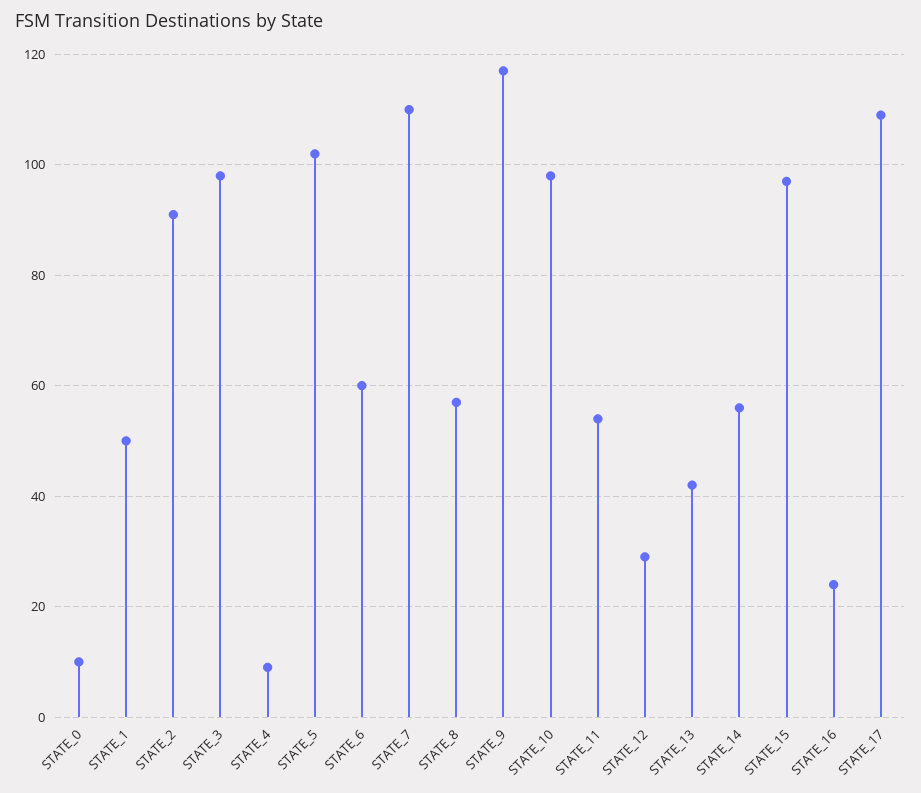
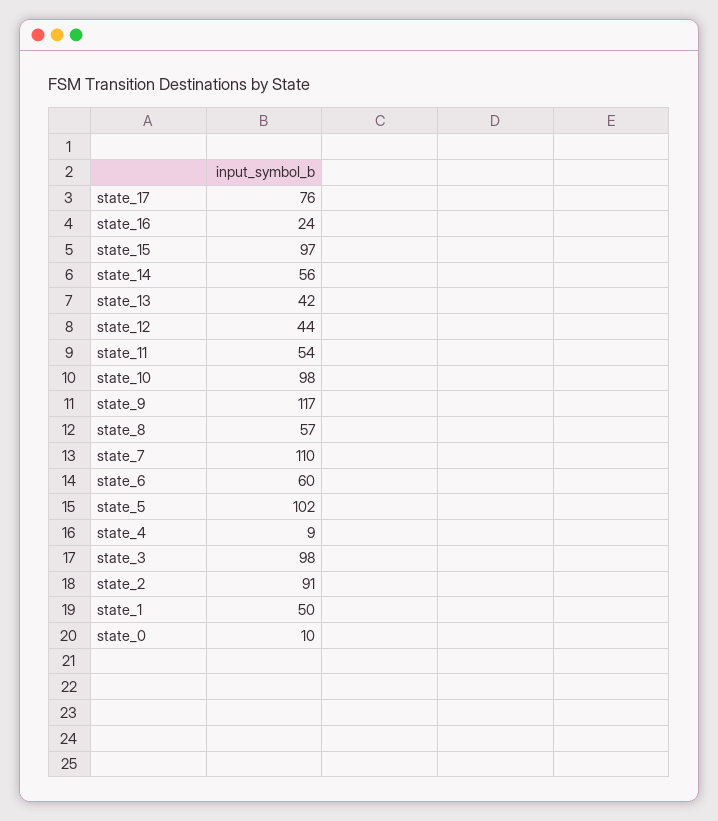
STATE_12: 30 -> 44
STATE_17: 110 -> 76

